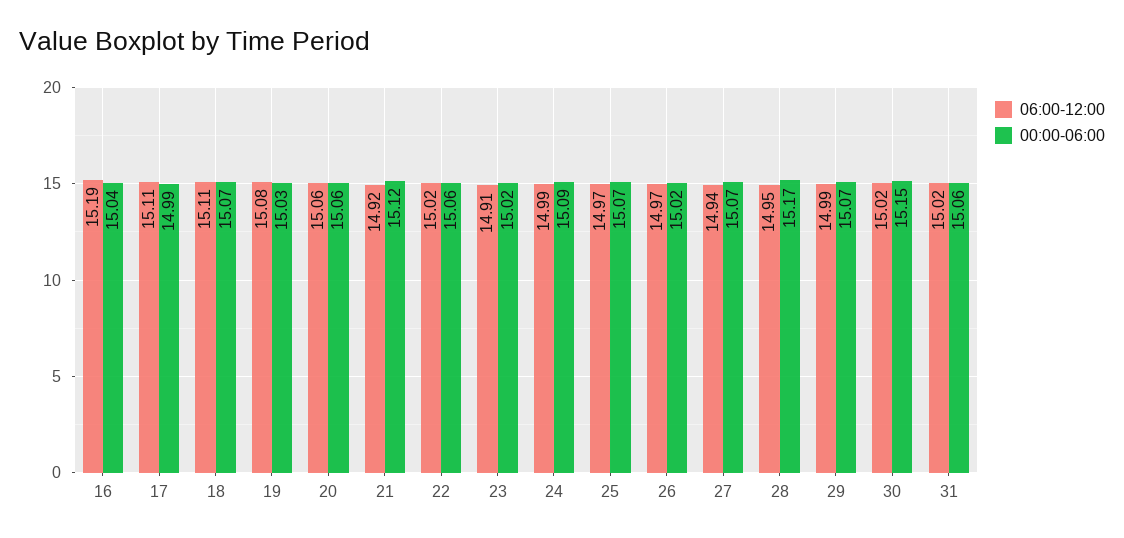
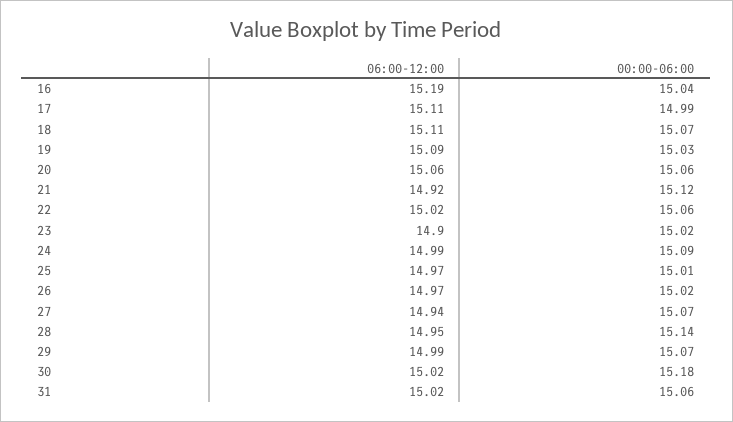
06:00-12:00, 19: 15.08 -> 15.09
06:00-12:00, 23: 14.91 -> 14.9
00:00-06:00, 25: 15.07 -> 15.01
00:00-06:00, 28: 15.17 -> 15.14
00:00-06:00, 30: 15.15 -> 15.18

